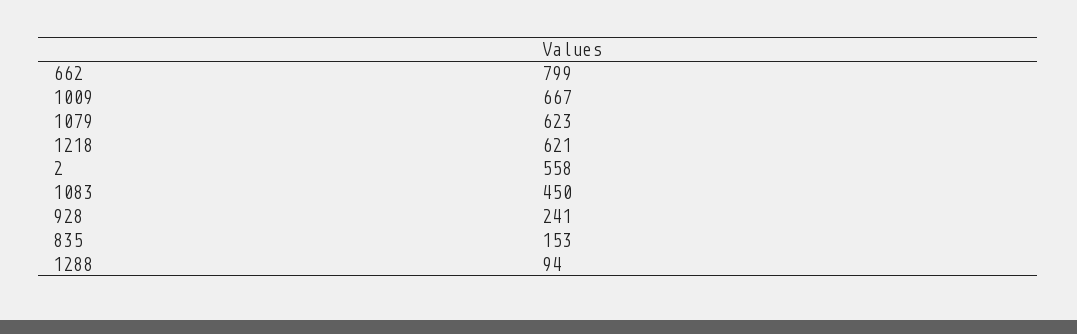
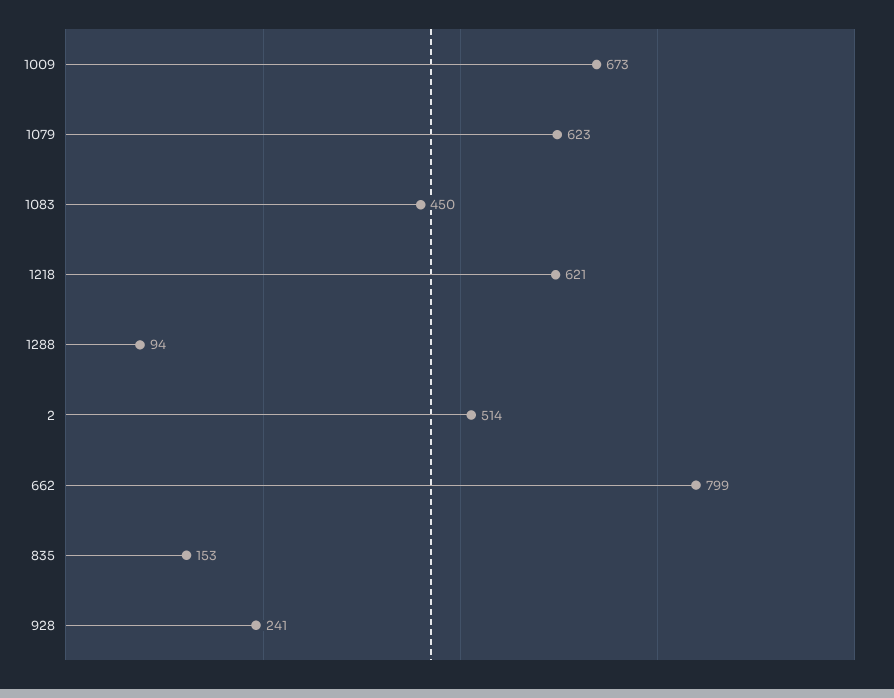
1009: 667 -> 673
2: 558 -> 514

